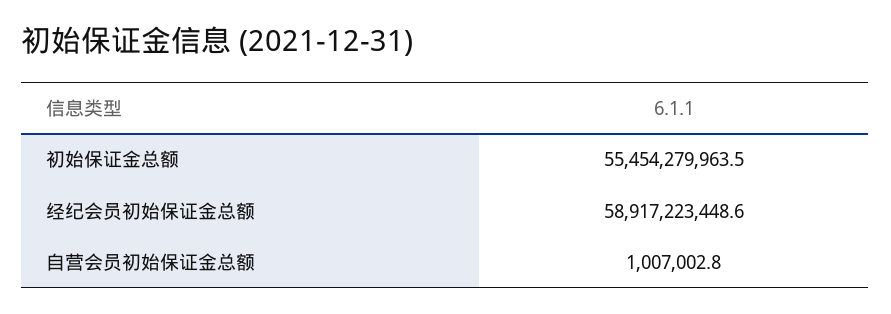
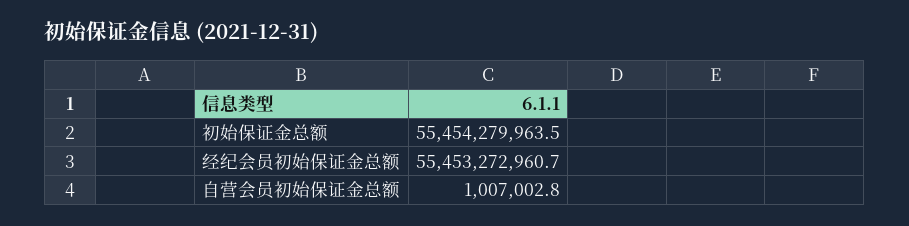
经纪会员初始保证金总额: 58917223448.6 -> 55453272960.7

